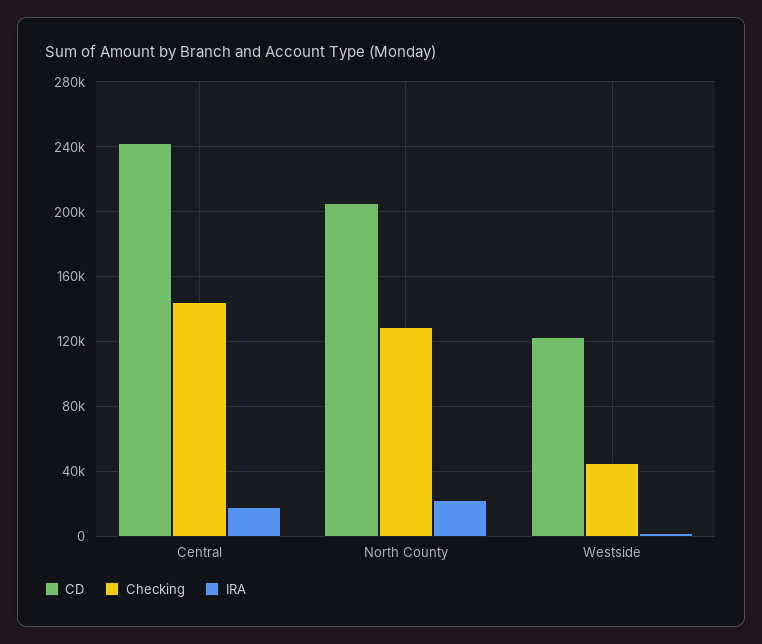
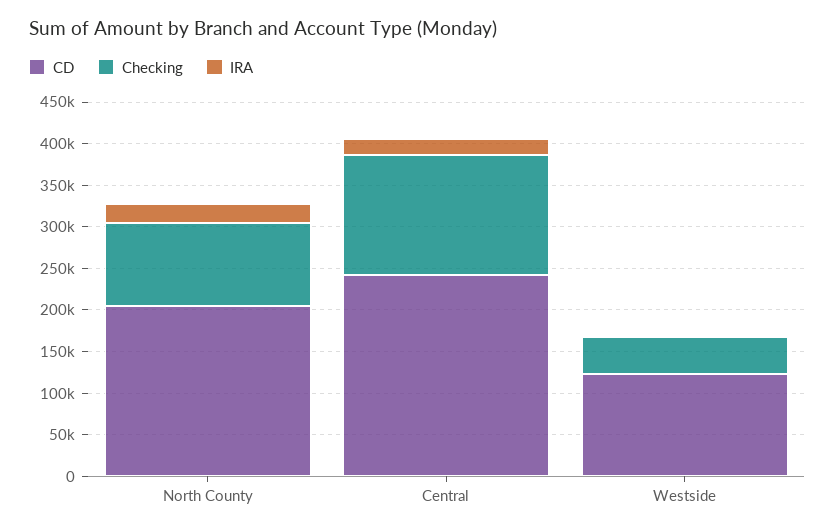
Checking, North County: 130000 -> 100000

